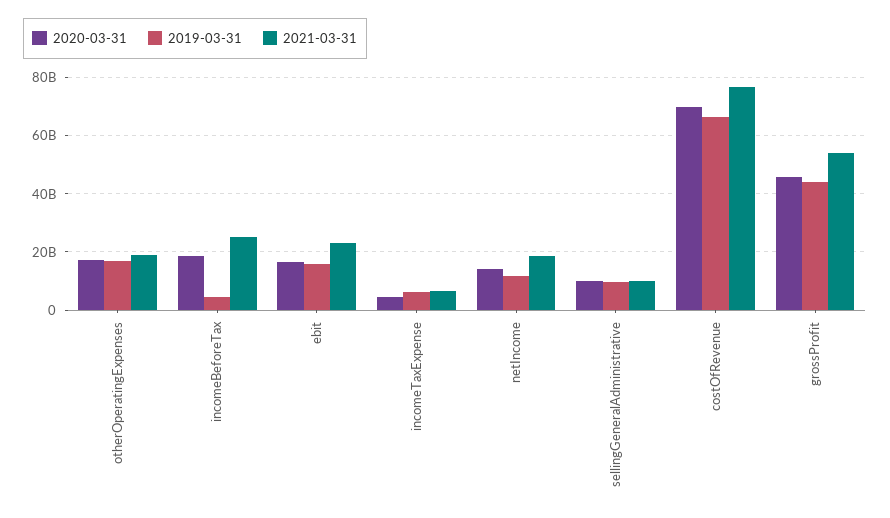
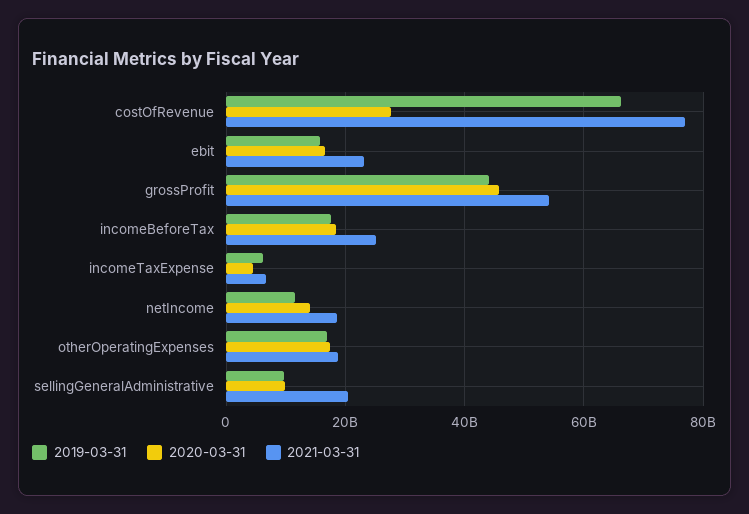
2019-03-31, incomeBeforeTax: 5000000000 -> 18000000000
2021-03-31, sellingGeneralAdministrative: 10000000000 -> 20000000000
2020-03-31, costOfRevenue: 70000000000 -> 28000000000

